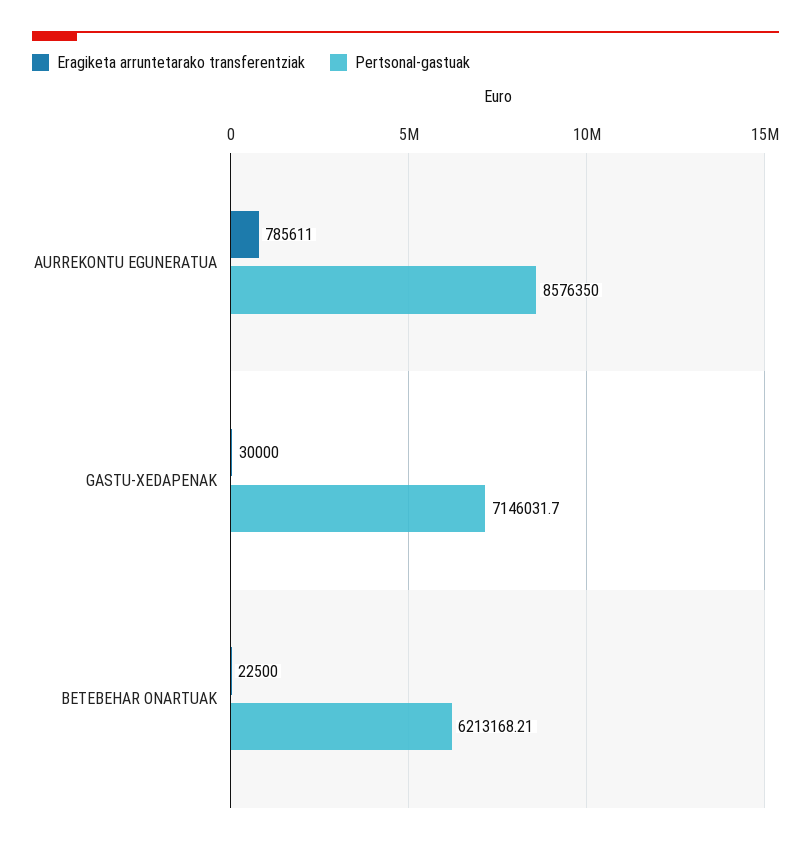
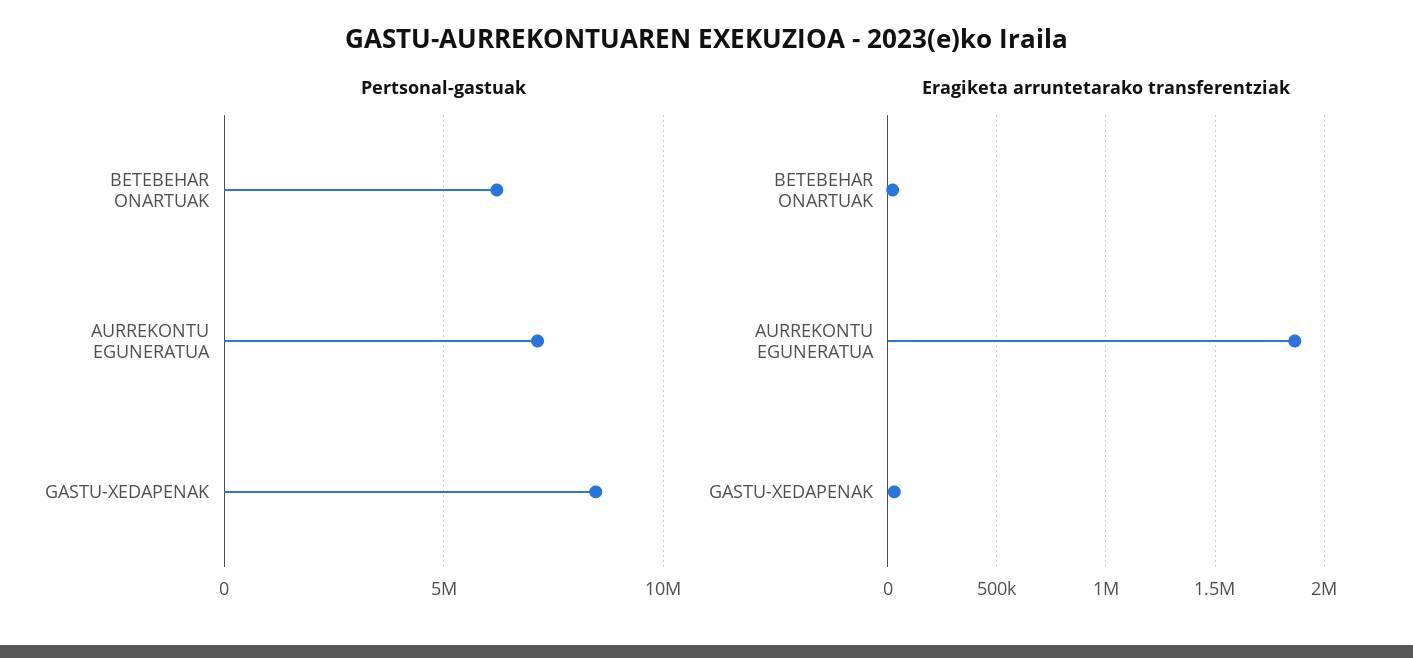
Eragiketa arruntetarako transferentziak, AURREKONTU EGUNERATUA: 785611 -> 1850000
Pertsonal-gastuak, AURREKONTU EGUNERATUA: 8576350 -> 7000000
Pertsonal-gastuak, GASTU-XEDAPENAK: 7146031.7 -> 8500000

